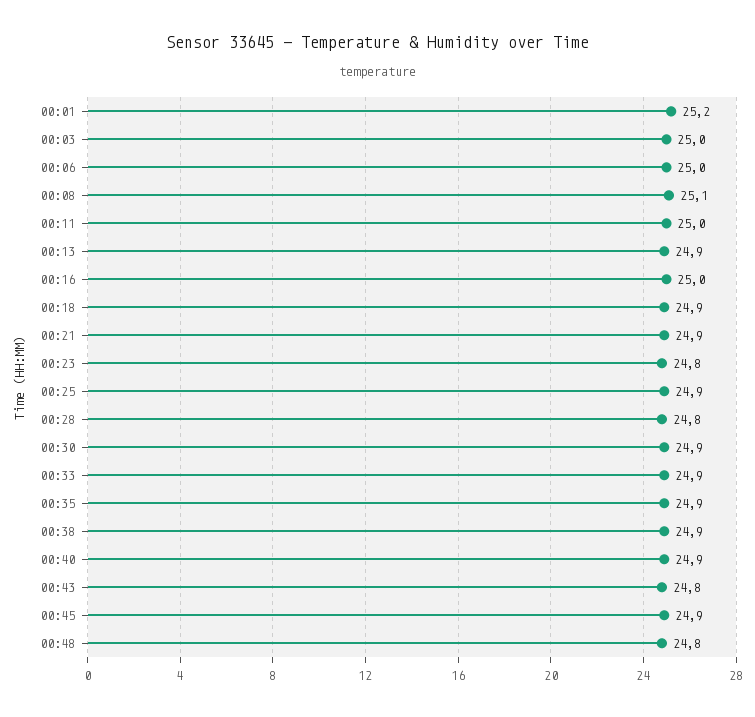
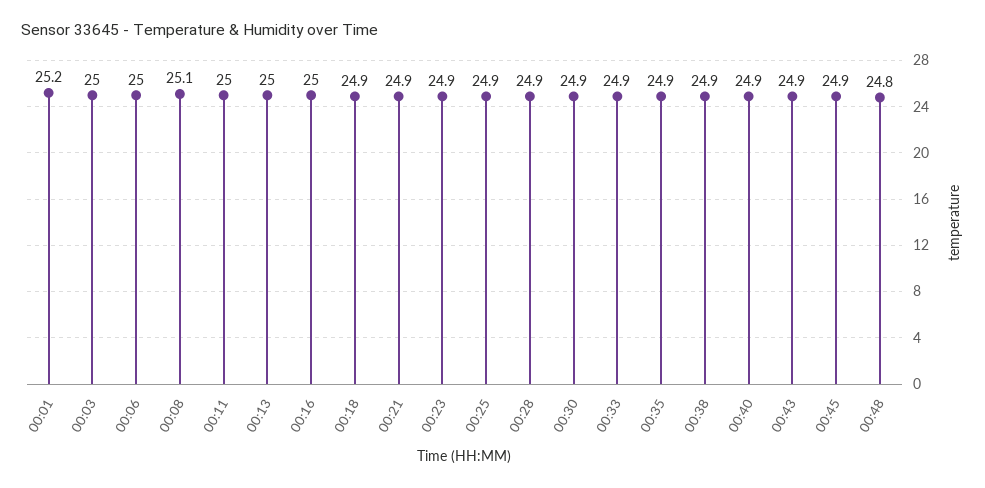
00:13: 24.9 -> 25
00:23: 24.8 -> 24.9
00:28: 24.8 -> 24.9
00:43: 24.8 -> 24.9

